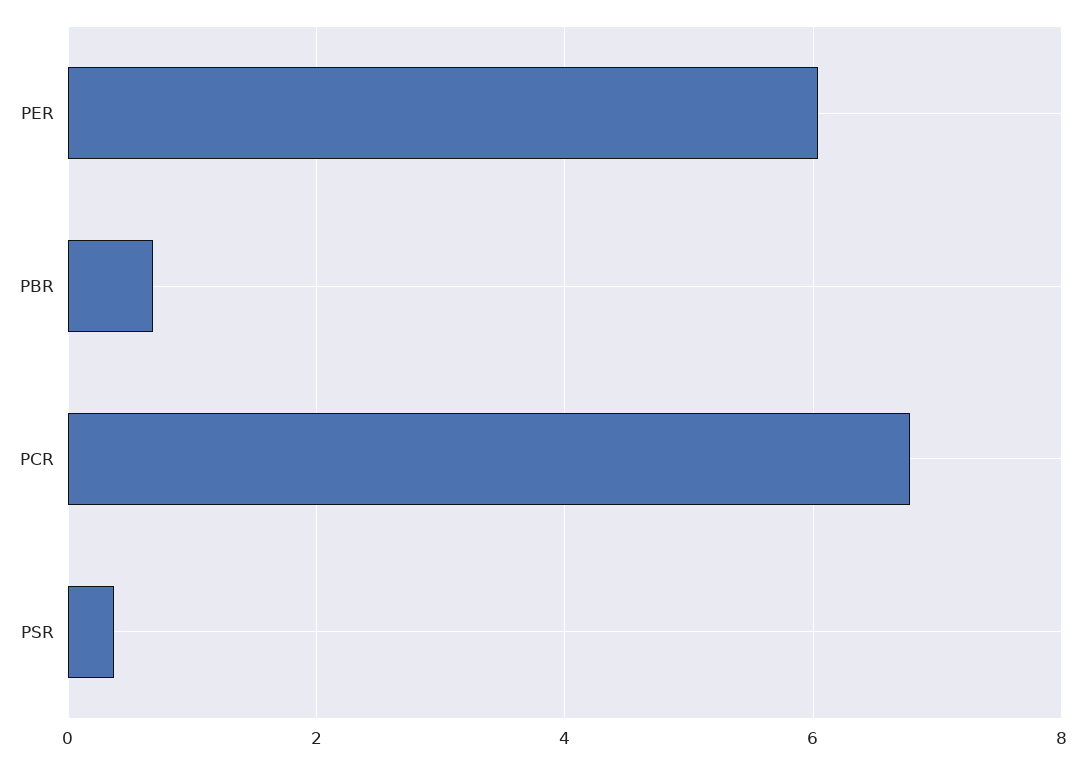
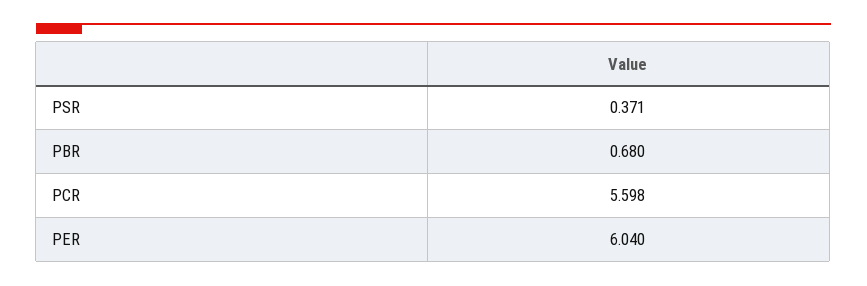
PCR: 6.8 -> 5.598

